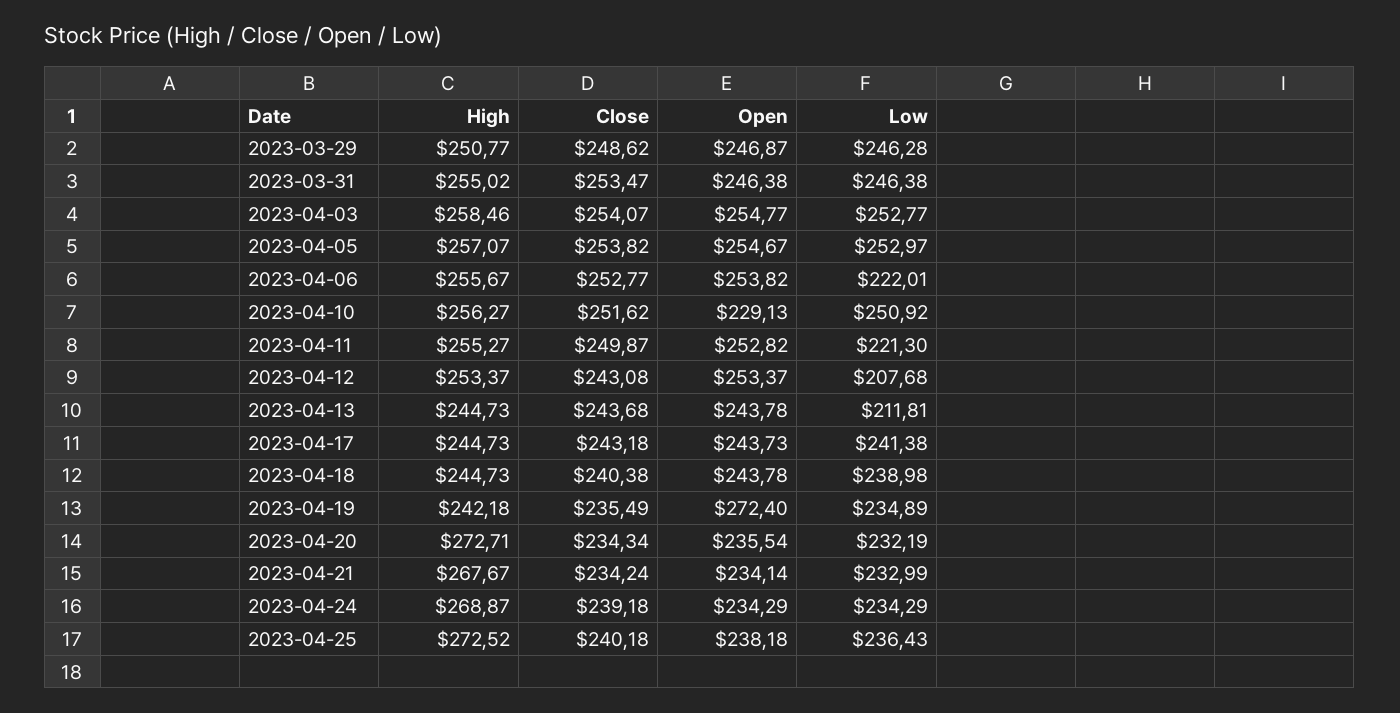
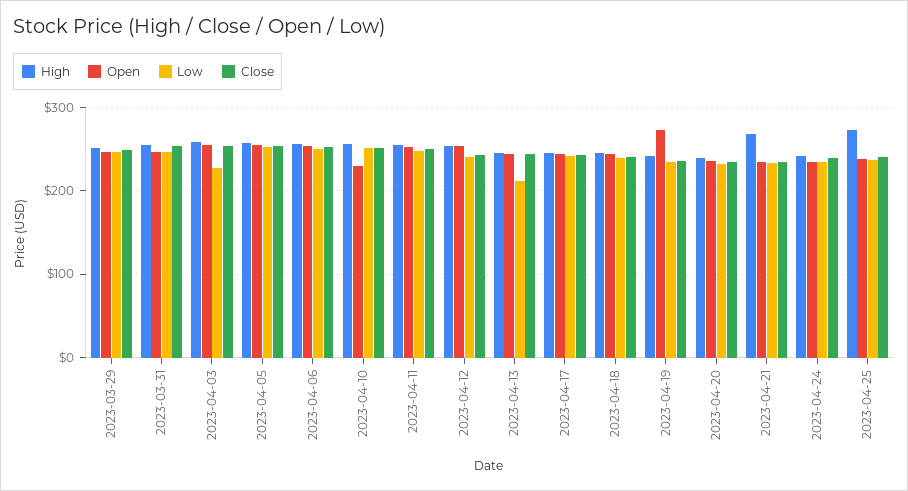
Low, 2023-04-03: 252.77 -> 230
Low, 2023-04-06: 222.01 -> 250
Low, 2023-04-11: 221.3 -> 250
Low, 2023-04-12: 207.68 -> 240
High, 2023-04-20: 272.71 -> 240
High, 2023-04-24: 268.87 -> 240

